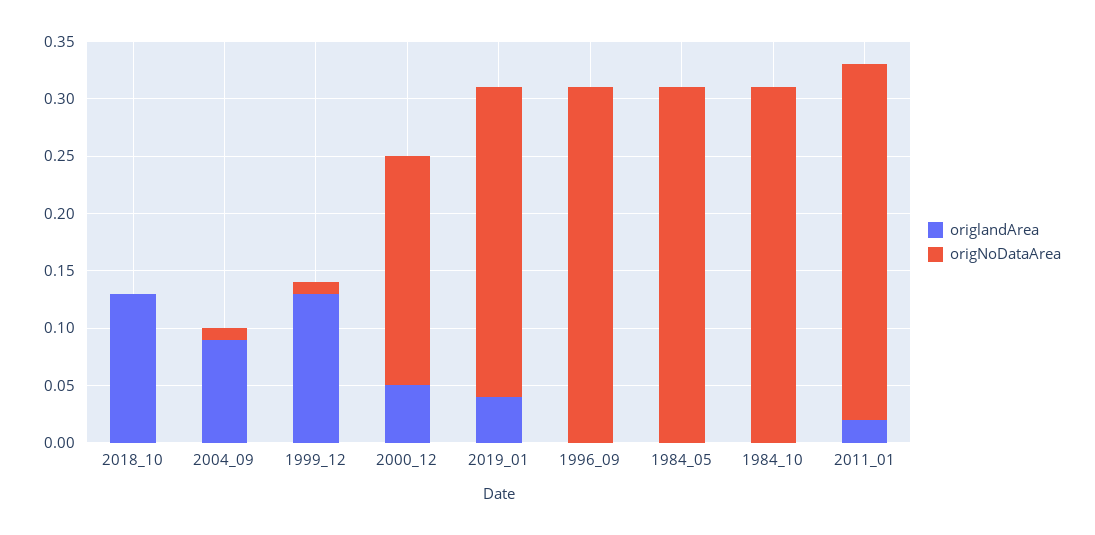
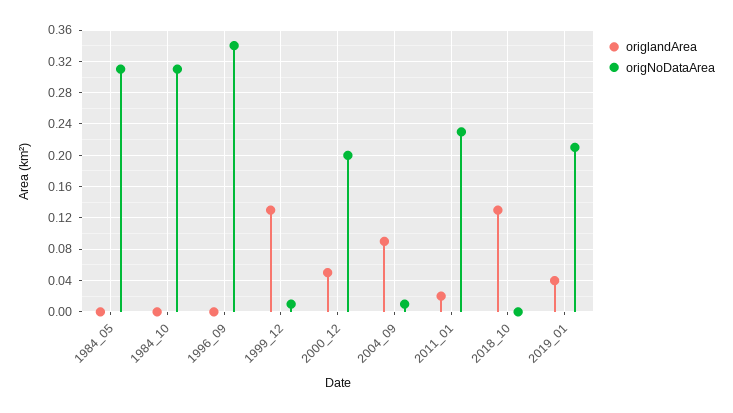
origNoDataArea, 2019_01: 0.27 -> 0.21
origNoDataArea, 1996_09: 0.31 -> 0.34
origNoDataArea, 2011_01: 0.31 -> 0.23

